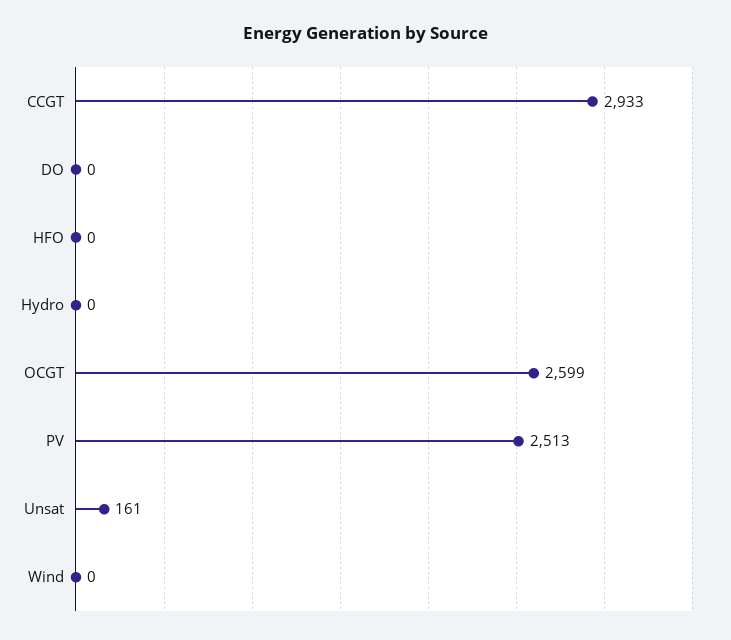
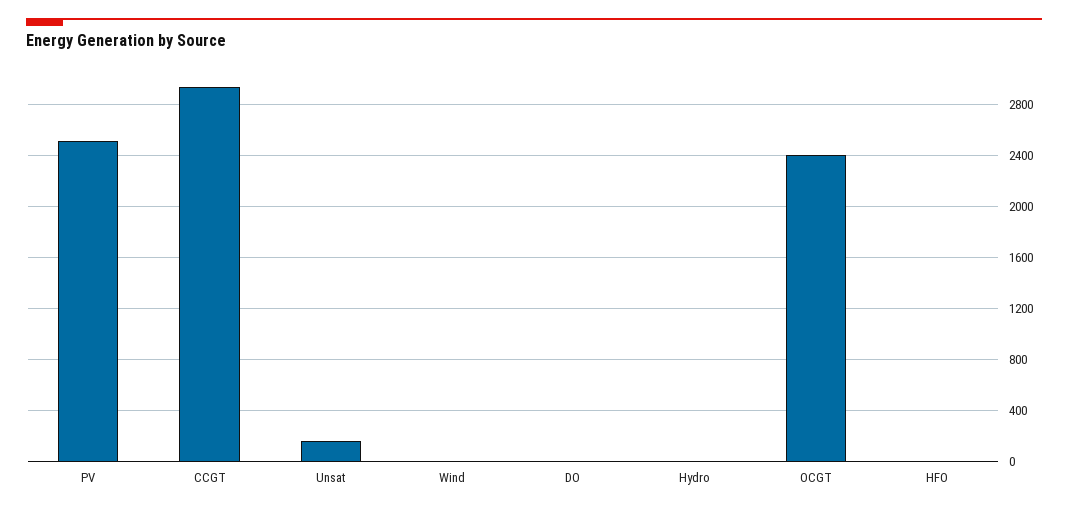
OCGT: 2599 -> 2400

